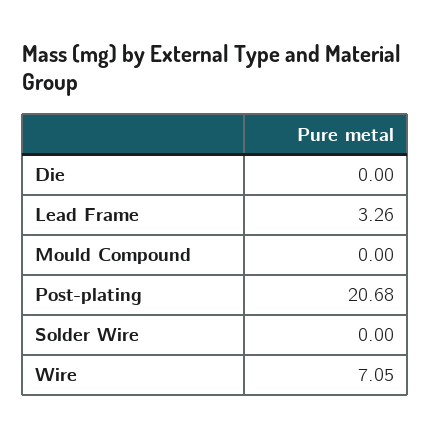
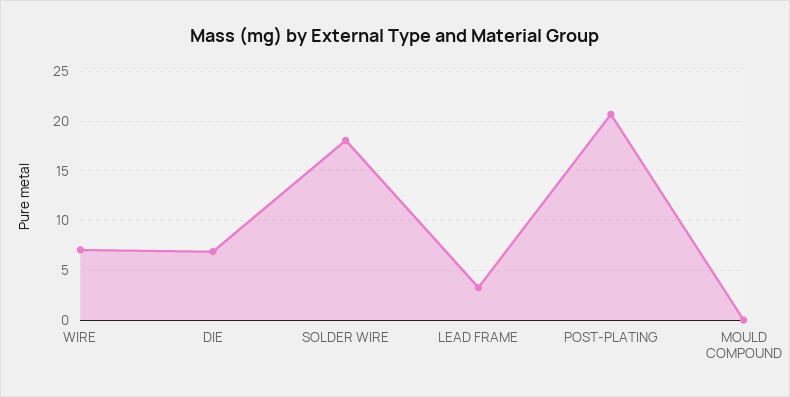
Die: 0 -> 7
Solder Wire: 0 -> 18

